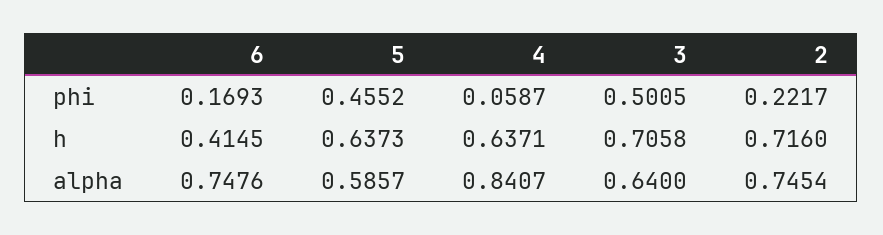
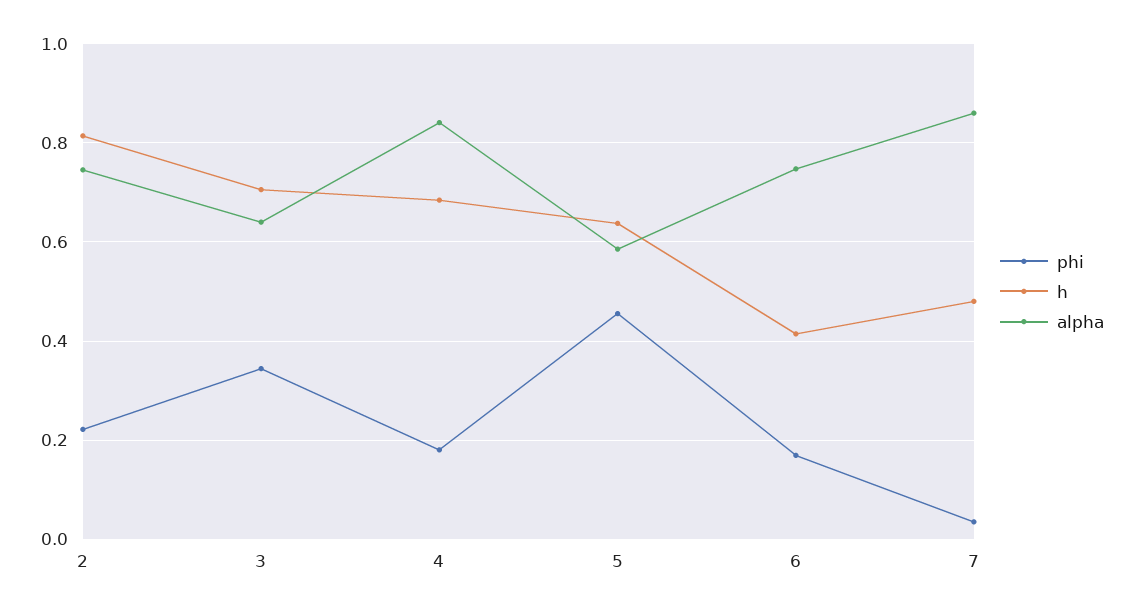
phi, 4: 0.0587 -> 0.18
phi, 3: 0.5005 -> 0.34
h, 4: 0.6371 -> 0.68
h, 2: 0.716 -> 0.82
phi, 7: none -> 0.04
h, 7: none -> 0.48
alpha, 7: none -> 0.86

